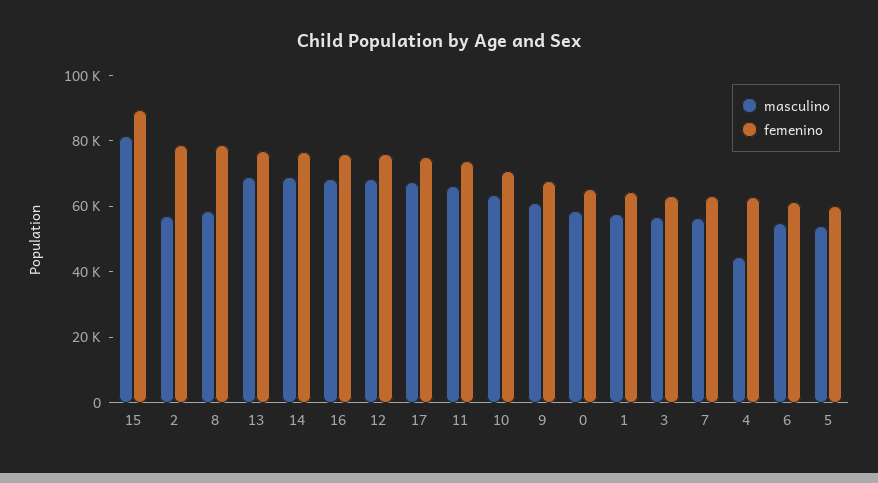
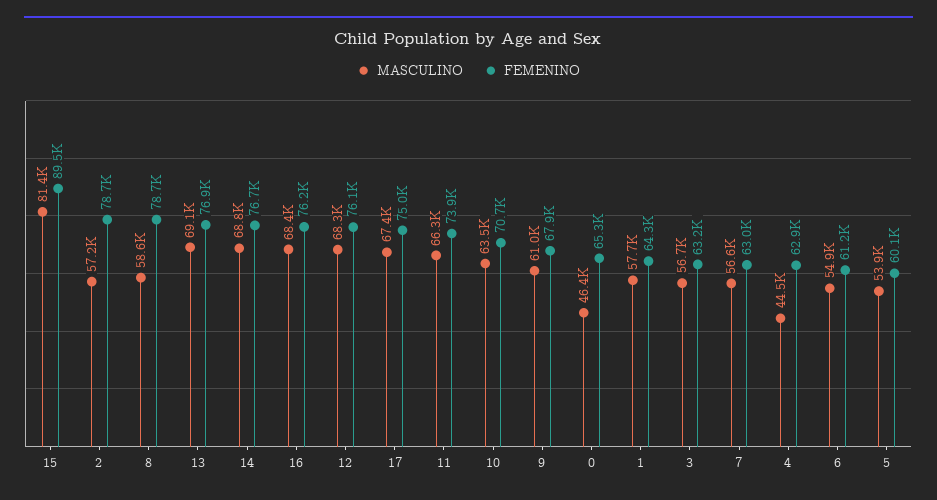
masculino, 0: 60000 -> 46400

